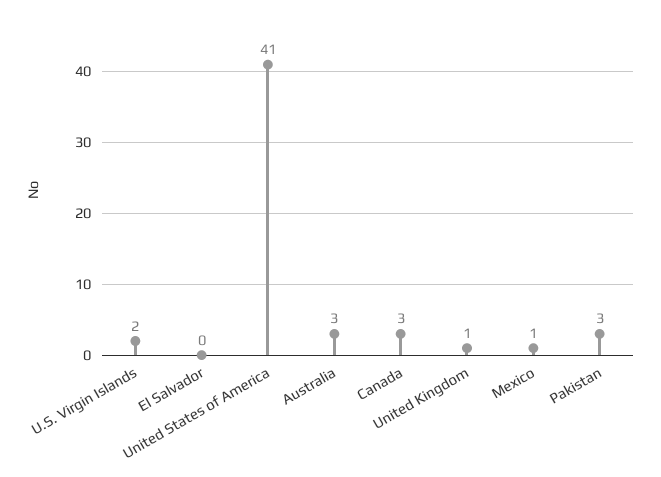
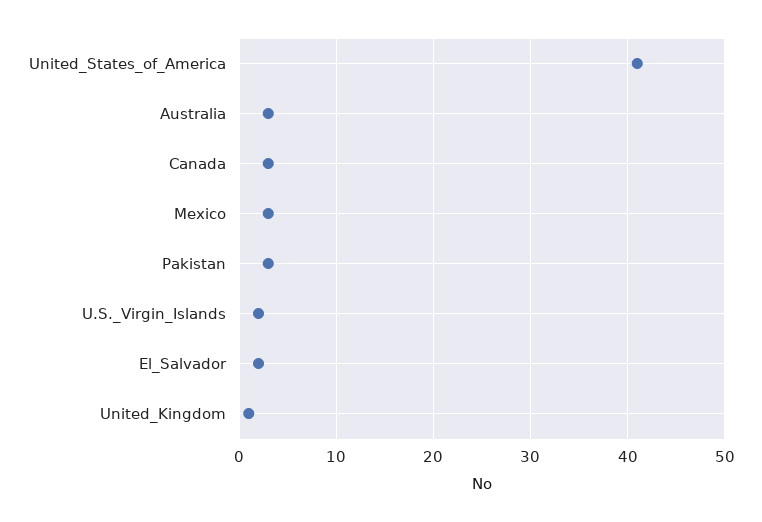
El Salvador: 0 -> 2
Mexico: 1 -> 3

